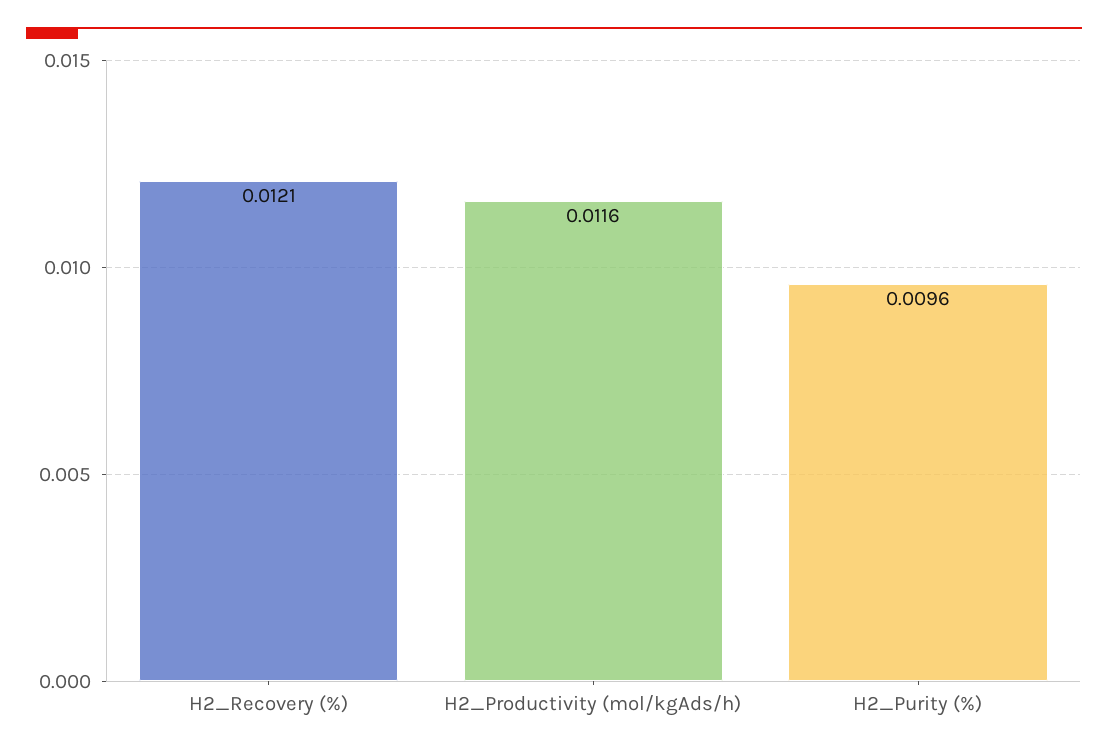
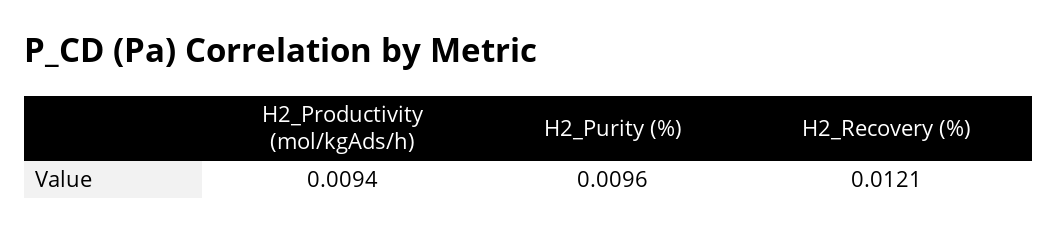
H2_Productivity (mol/kgAds/h): 0.0116 -> 0.0094

